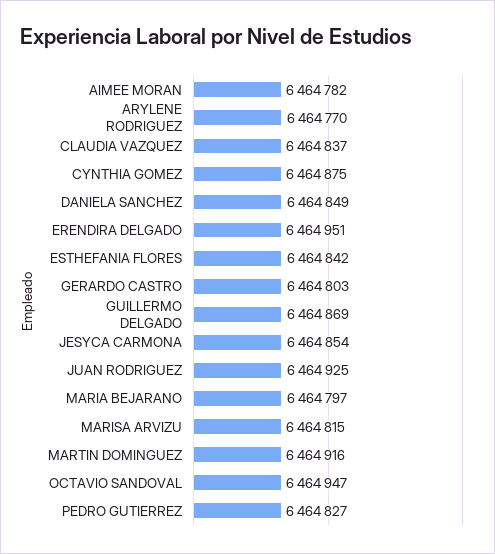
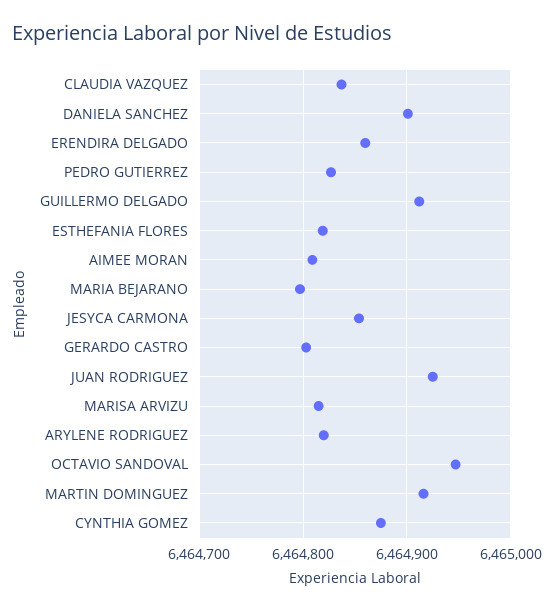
AIMEE MORAN: 6464782 -> 6464810
ARYLENE RODRIGUEZ: 6464770 -> 6464820
DANIELA SANCHEZ: 6464849 -> 6464900
ERENDIRA DELGADO: 6464951 -> 6464860
ESTHEFANIA FLORES: 6464842 -> 6464820
GUILLERMO DELGADO: 6464869 -> 6464910

